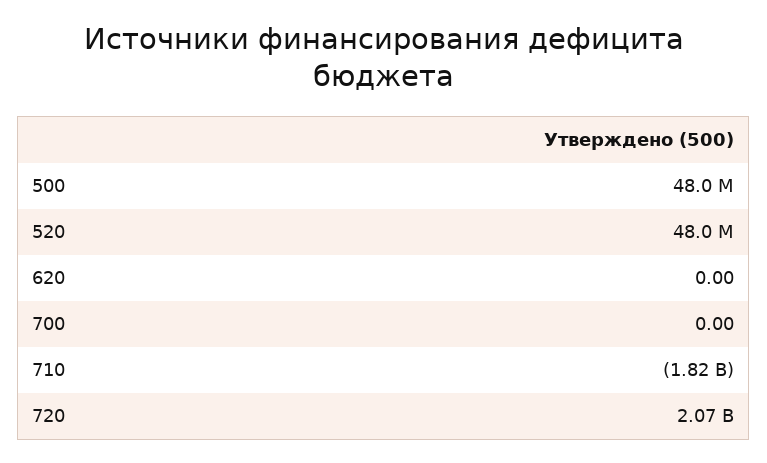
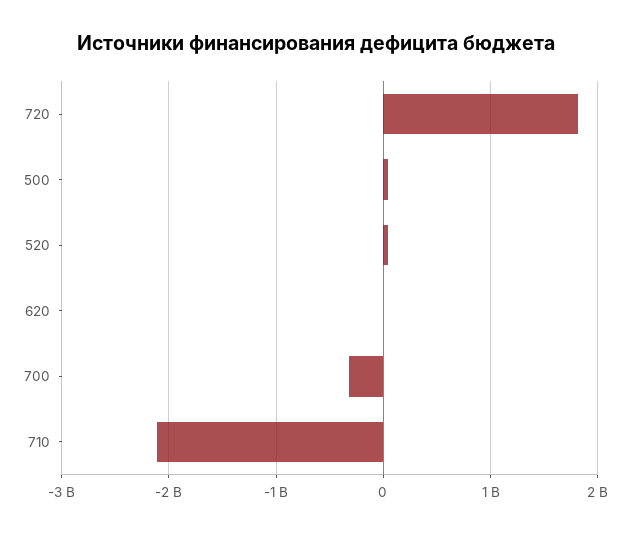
700: 0 -> -300000000
710: -1820000000 -> -2100000000
720: 2070000000 -> 1800000000

